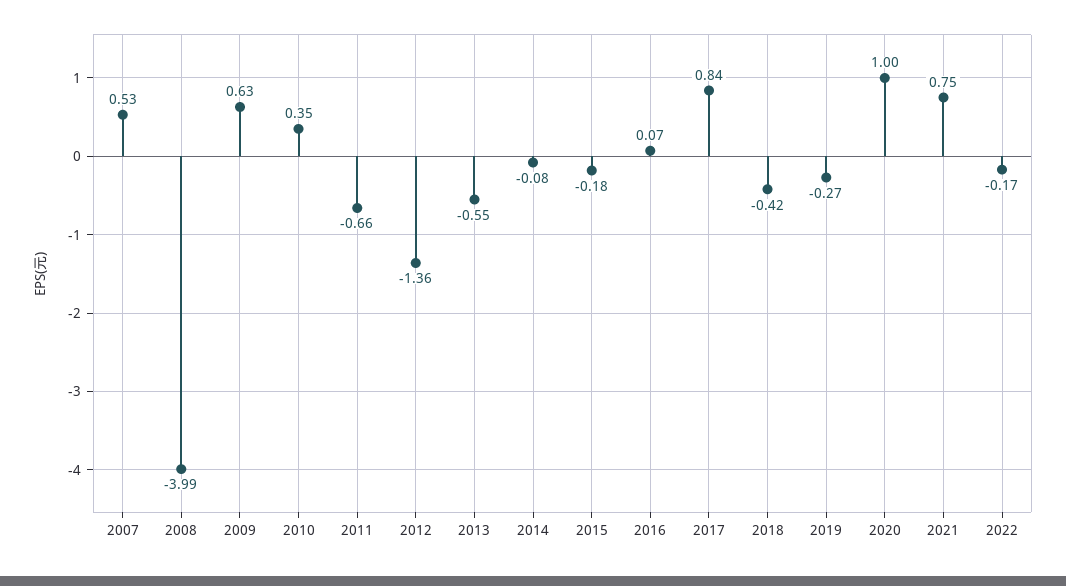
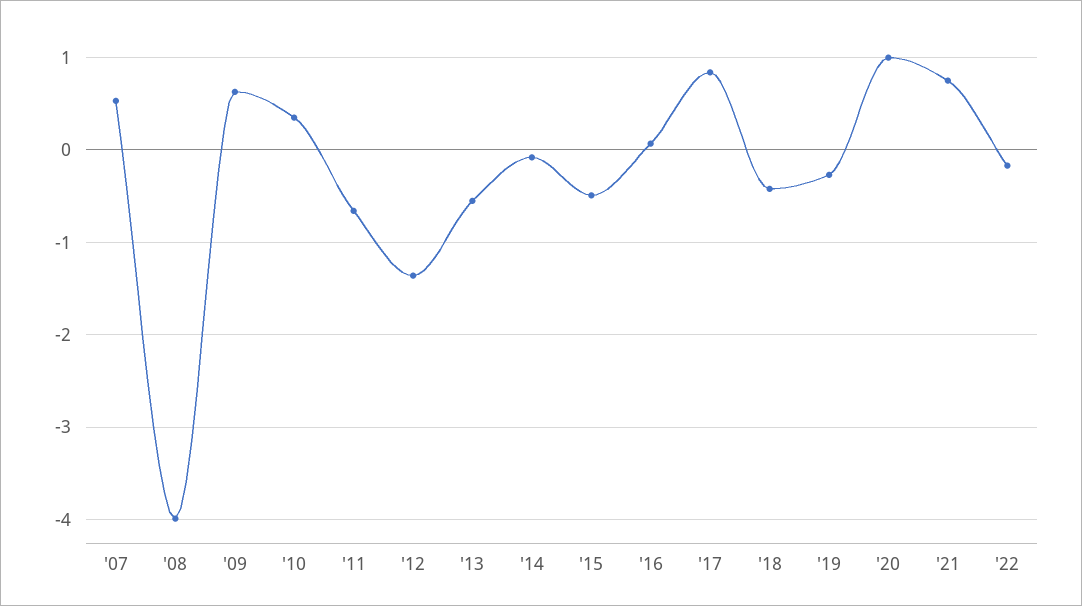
2015: -0.18 -> -0.5

